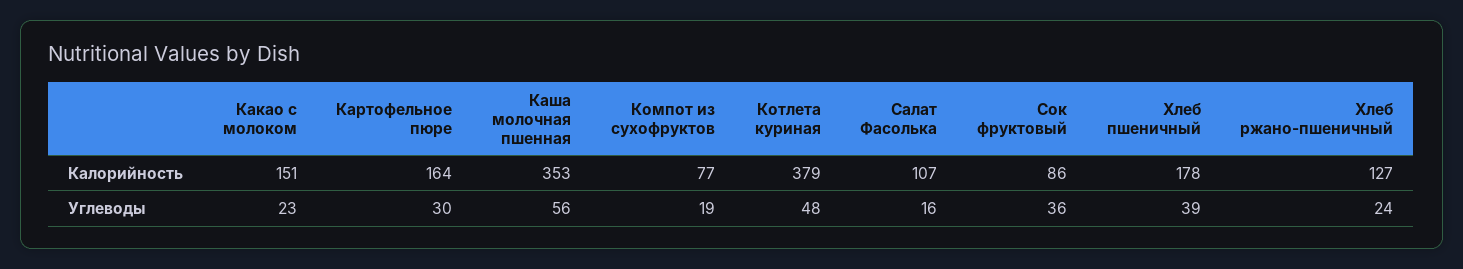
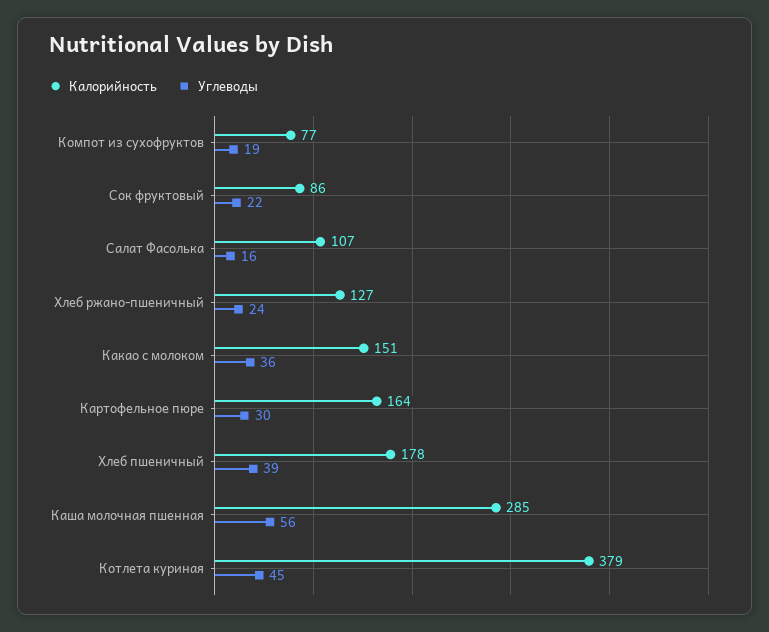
Калорийность, Каша молочная пшенная: 353 -> 285
Углеводы, Какао с молоком: 23 -> 36
Углеводы, Котлета куриная: 48 -> 45
Углеводы, Сок фруктовый: 36 -> 22

